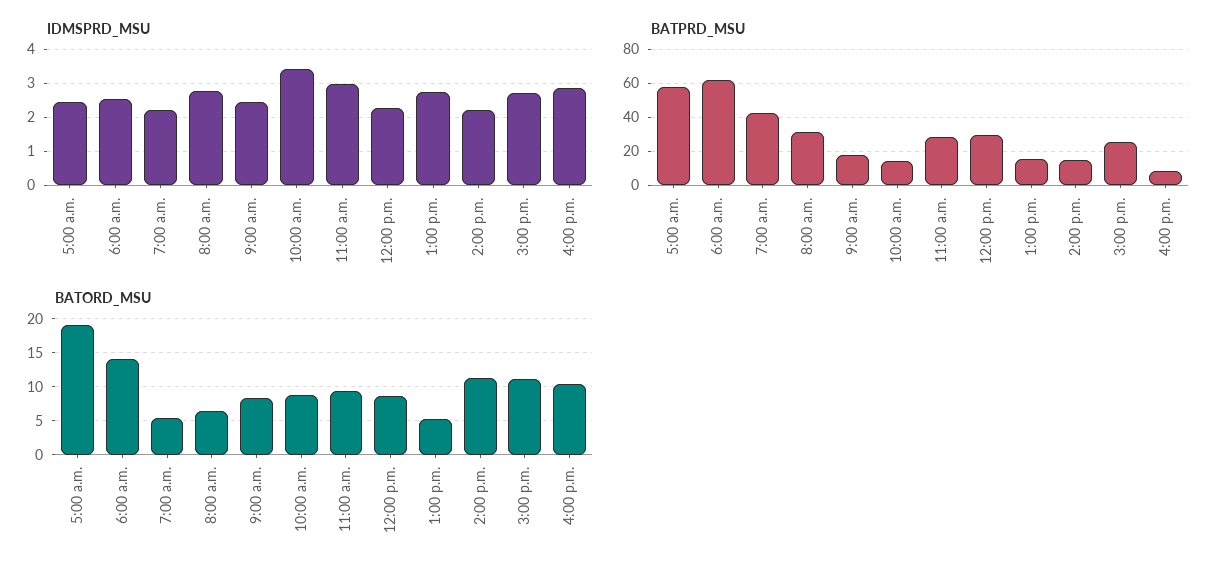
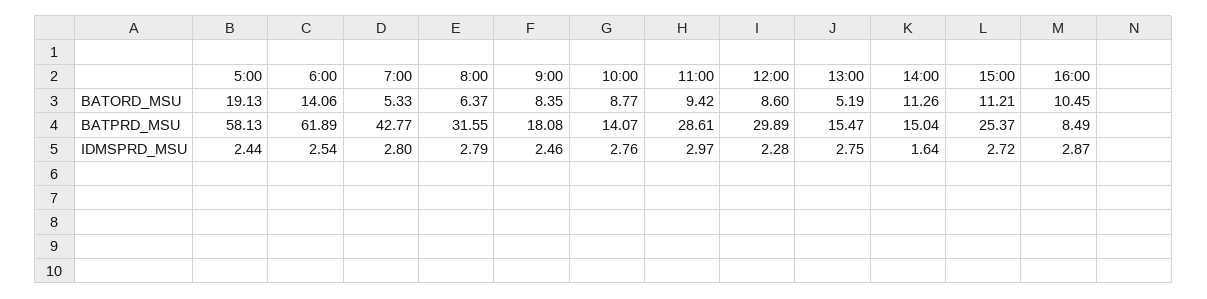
IDMSPRD_MSU, 7:00 a.m.: 2.2 -> 2.8
IDMSPRD_MSU, 10:00 a.m.: 3.4 -> 2.76
IDMSPRD_MSU, 2:00 p.m.: 2.2 -> 1.64

